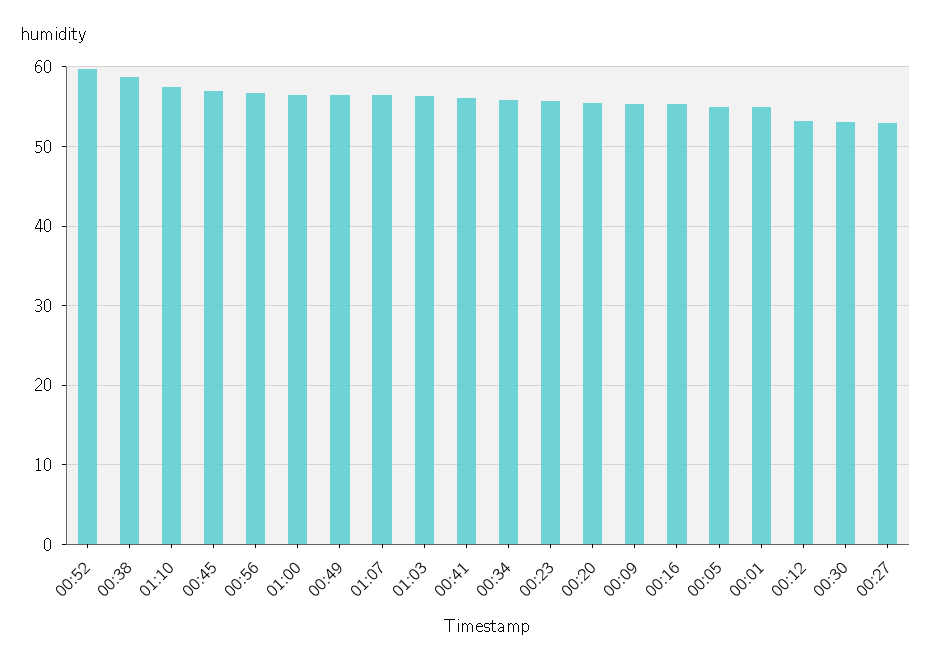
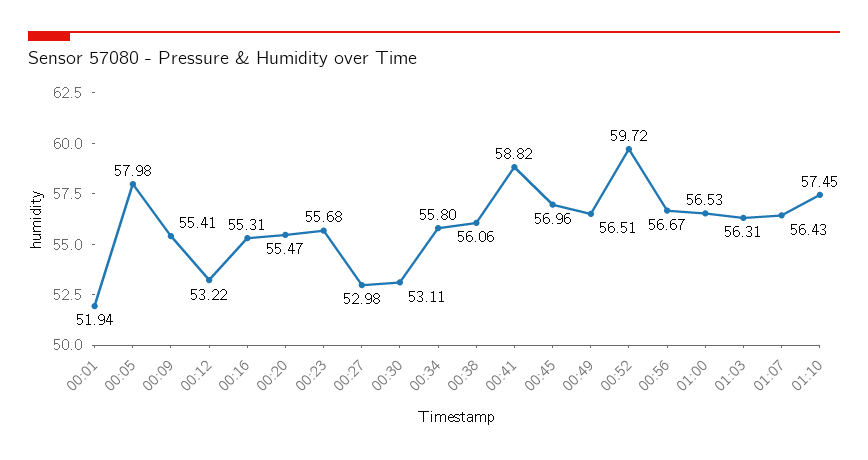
00:38: 59 -> 56.06
00:41: 56 -> 58.82
00:05: 55 -> 57.98
00:01: 55 -> 51.94

